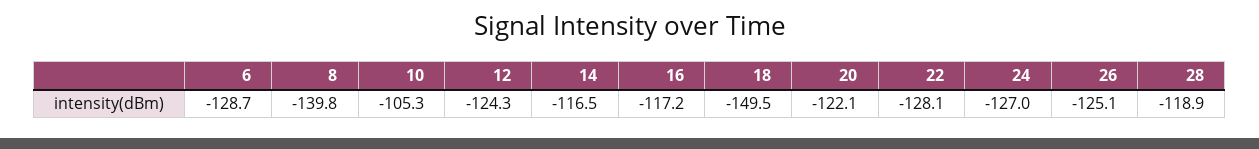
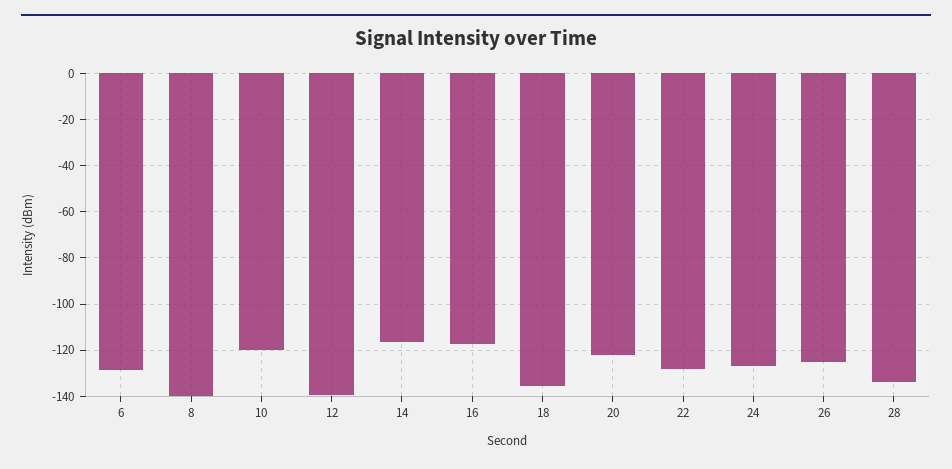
10: -105.3 -> -120
12: -124.3 -> -140
18: -149.5 -> -135
28: -118.9 -> -135

